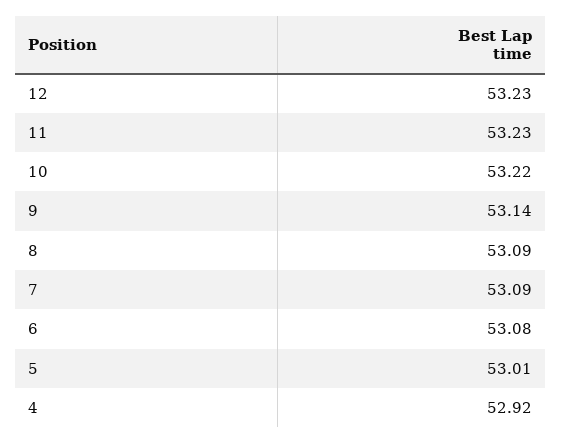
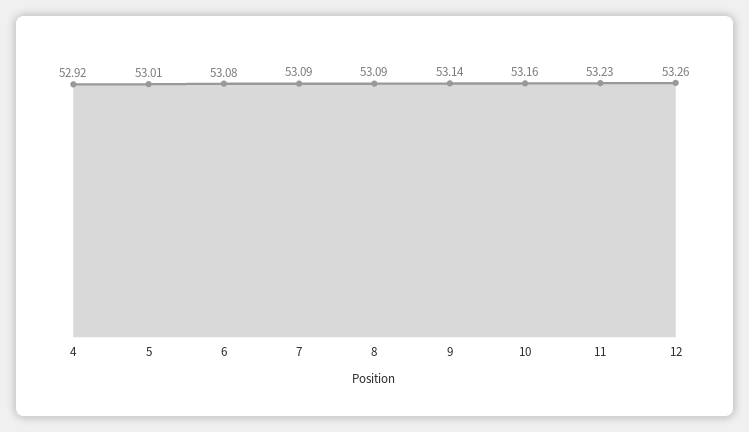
12: 53.23 -> 53.26
10: 53.22 -> 53.16

